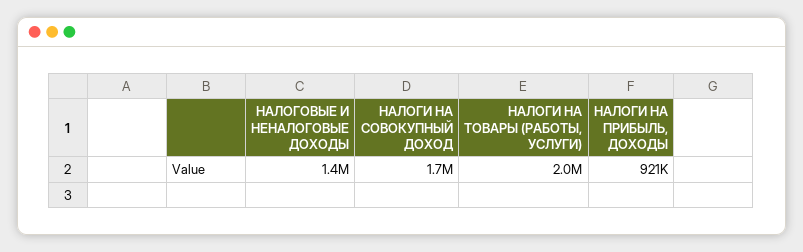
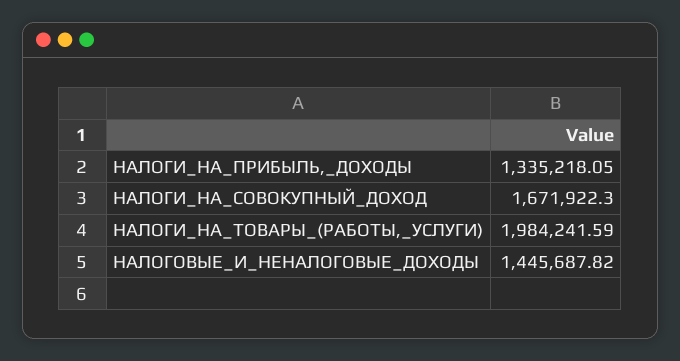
НАЛОГИ НА ПРИБЫЛЬ, ДОХОДЫ: 921000 -> 1335218.05

